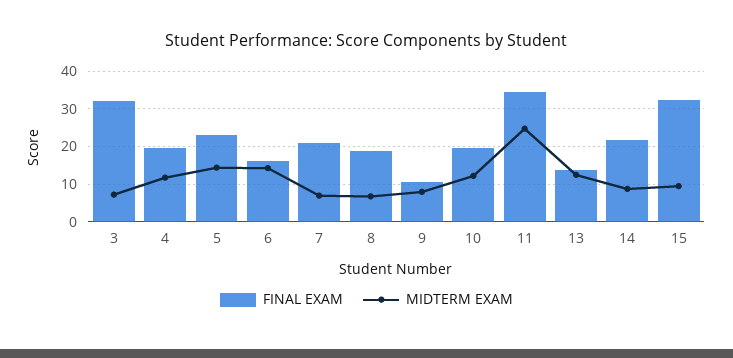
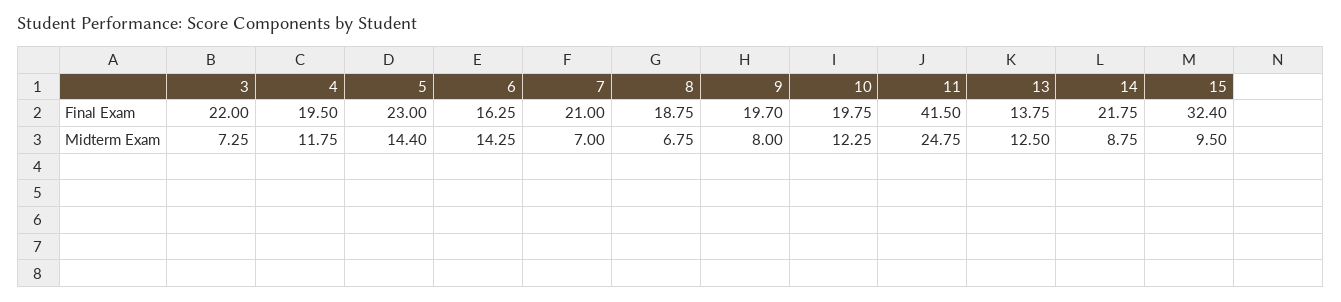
FINAL EXAM, 3: 32 -> 22
FINAL EXAM, 9: 10 -> 19.7
FINAL EXAM, 11: 34 -> 41.5

